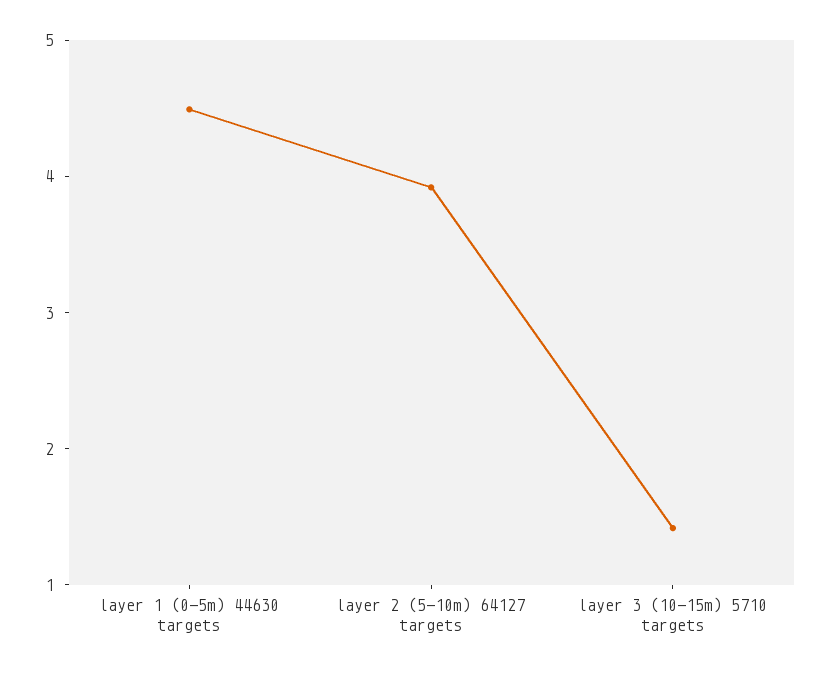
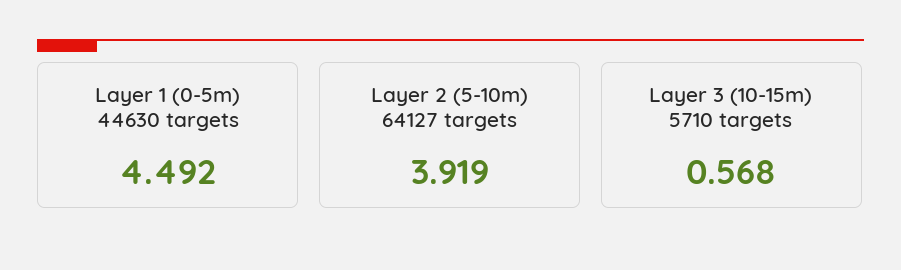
layer 3 (10-15m) 5710 targets: 1.4 -> 0.568

